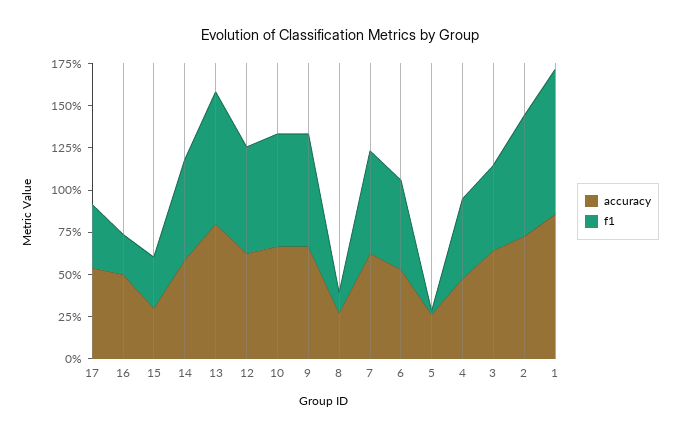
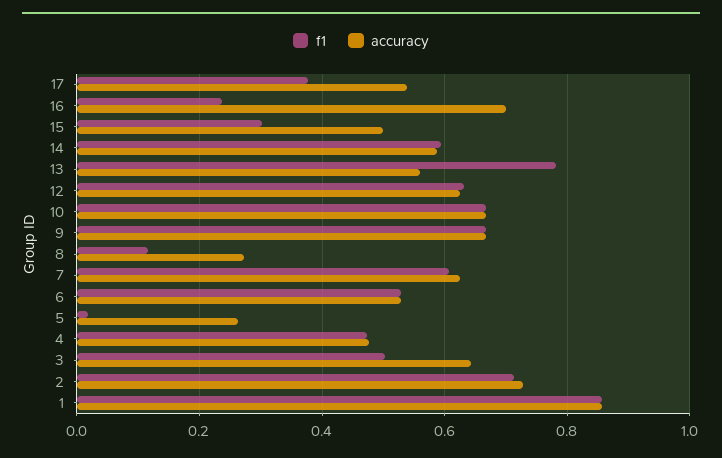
accuracy, 16: 0.5 -> 0.7
accuracy, 15: 0.3 -> 0.5
accuracy, 13: 0.8 -> 0.56

